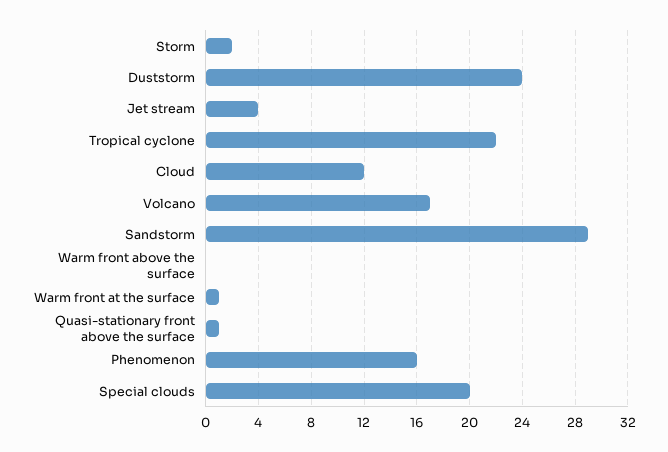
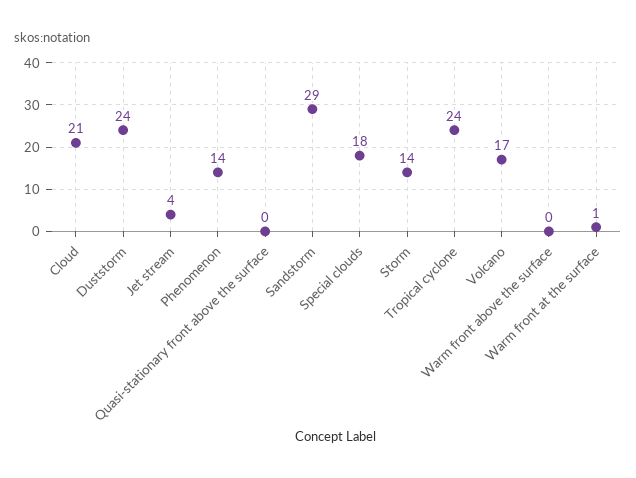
Storm: 2 -> 14
Tropical cyclone: 22 -> 24
Cloud: 12 -> 21
Quasi-stationary front above the surface: 1 -> 0
Phenomenon: 16 -> 14
Special clouds: 20 -> 18

